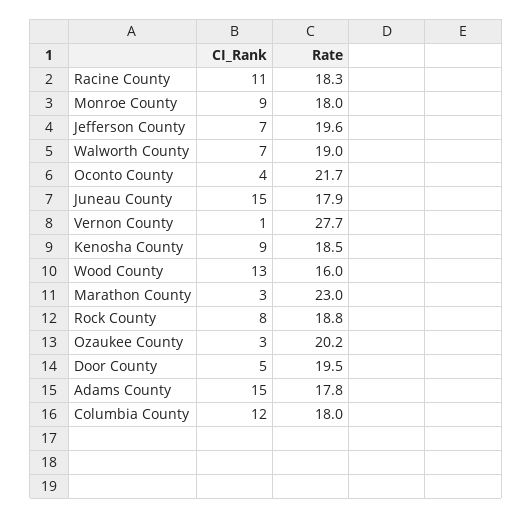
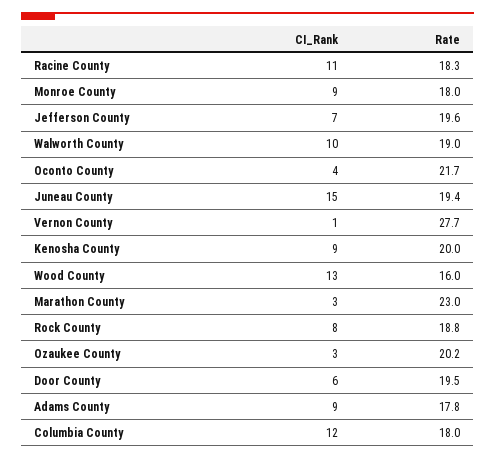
CI_Rank, Walworth County: 7 -> 10
Rate, Juneau County: 17.9 -> 19.4
Rate, Kenosha County: 18.5 -> 20
CI_Rank, Door County: 5 -> 6
CI_Rank, Adams County: 15 -> 9

